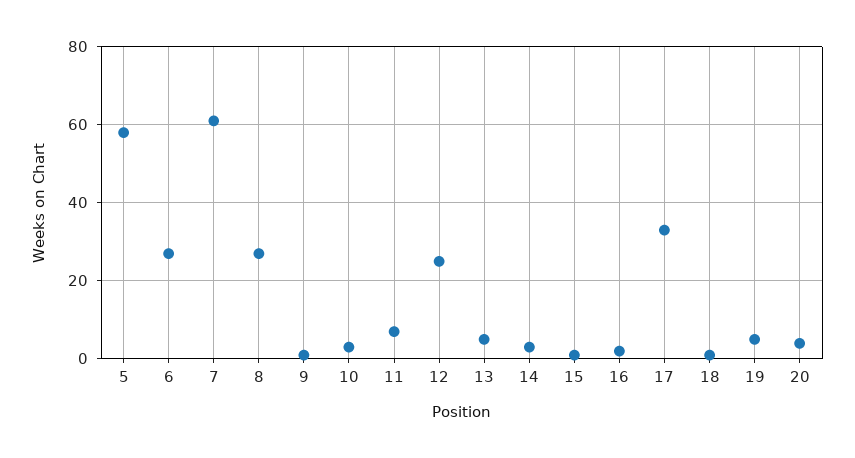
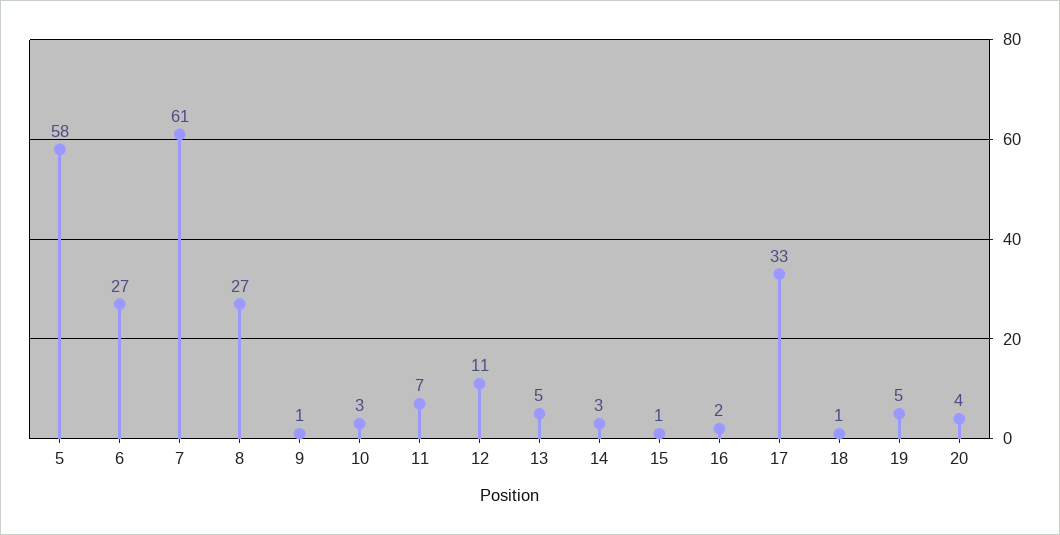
12: 25 -> 11

